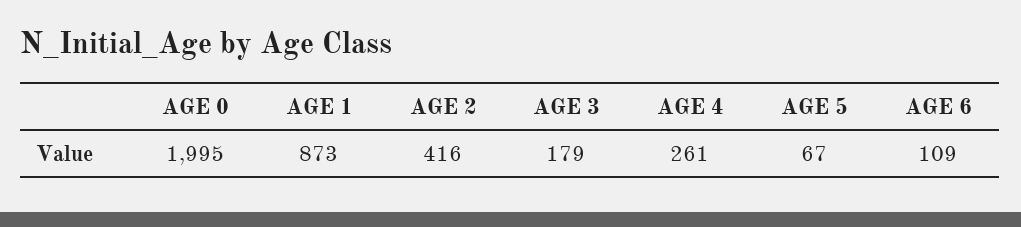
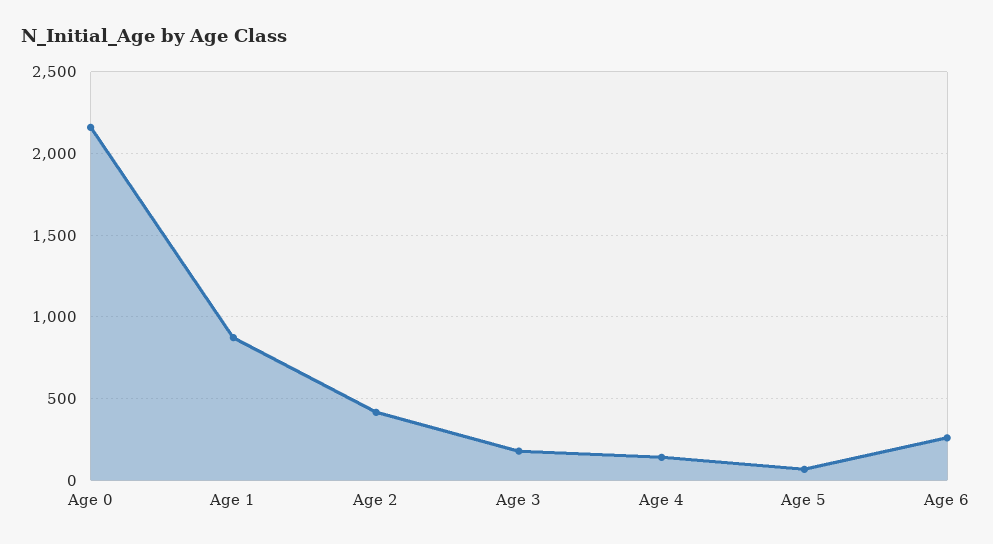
AGE 0: 1995 -> 2150
AGE 4: 261 -> 150
AGE 6: 109 -> 250

